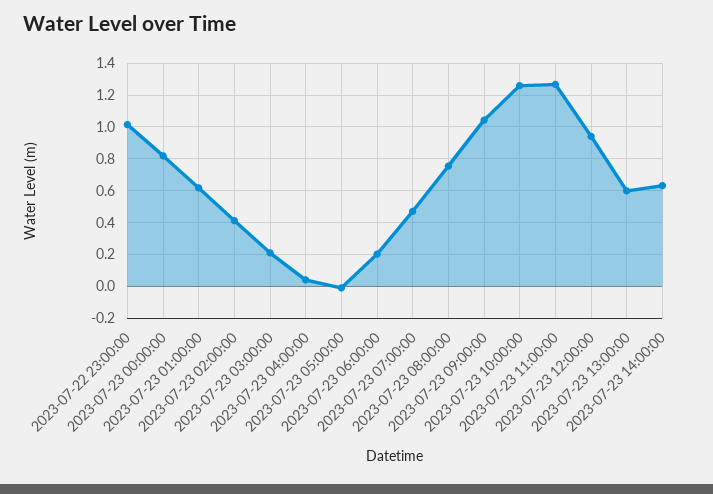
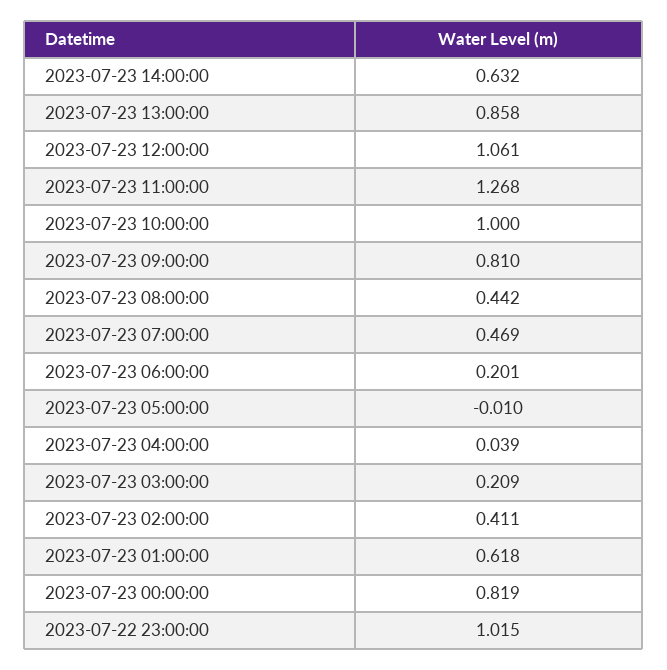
2023-07-23 08:00:00: 0.75 -> 0.442
2023-07-23 09:00:00: 1.05 -> 0.81
2023-07-23 10:00:00: 1.25 -> 1
2023-07-23 12:00:00: 0.95 -> 1.061
2023-07-23 13:00:00: 0.6 -> 0.858

